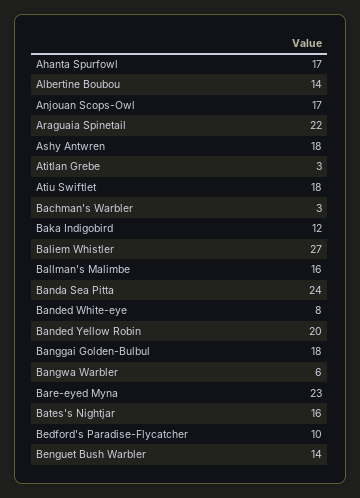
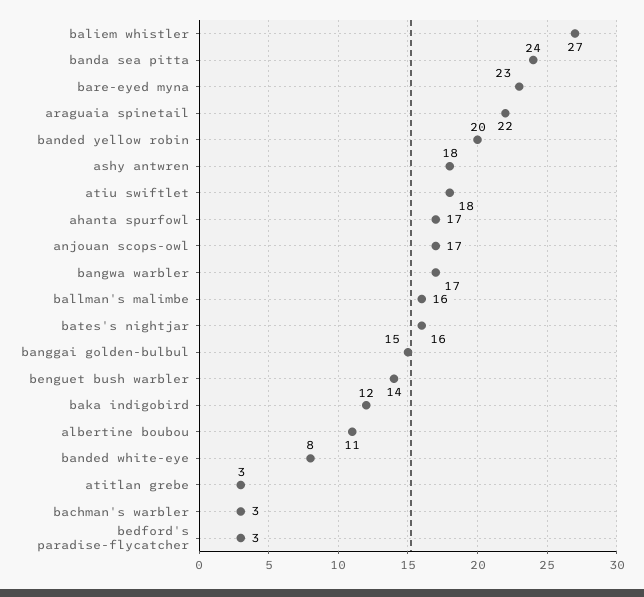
Albertine Boubou: 14 -> 11
Banggai Golden-Bulbul: 18 -> 15
Bangwa Warbler: 6 -> 17
Bedford's Paradise-Flycatcher: 10 -> 3

